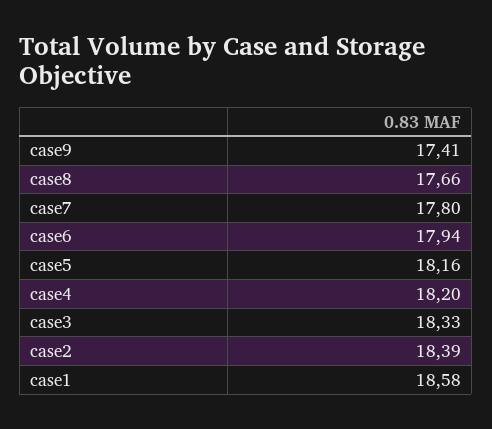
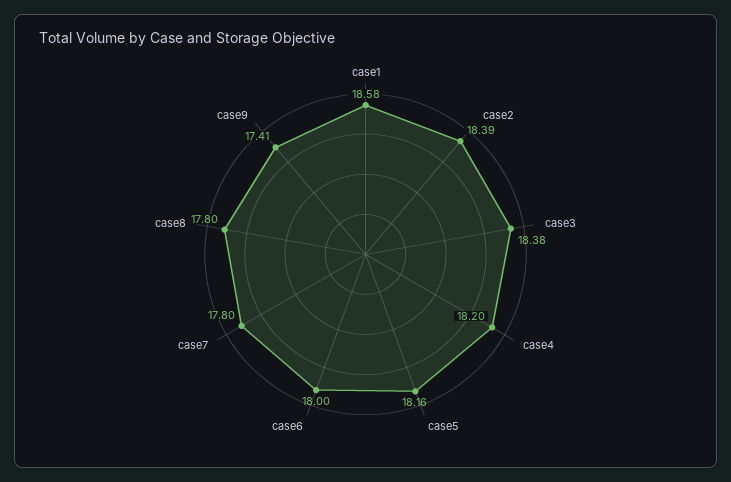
case8: 17.66 -> 17.8
case6: 17.94 -> 18
case3: 18.33 -> 18.38

